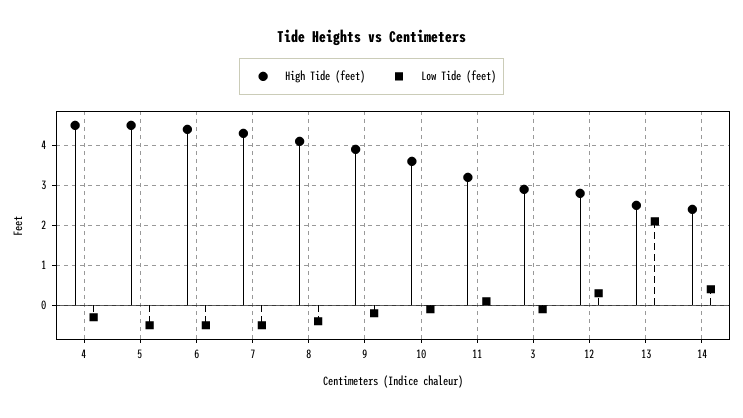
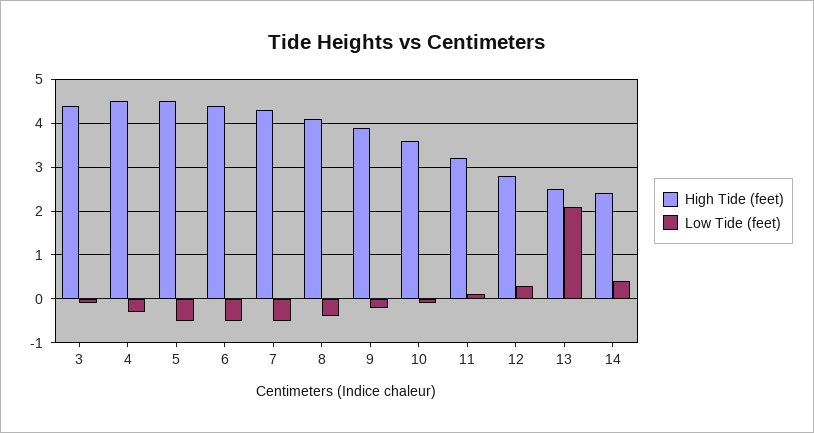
High Tide (feet), 3: 3 -> 4.5

